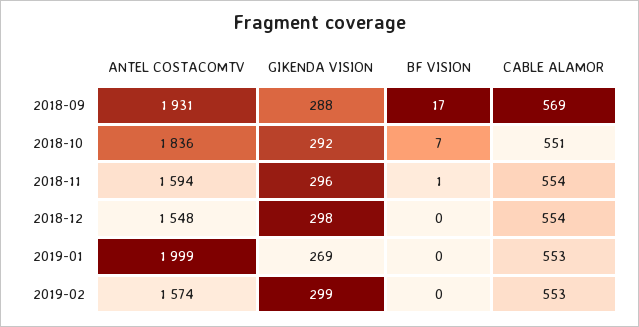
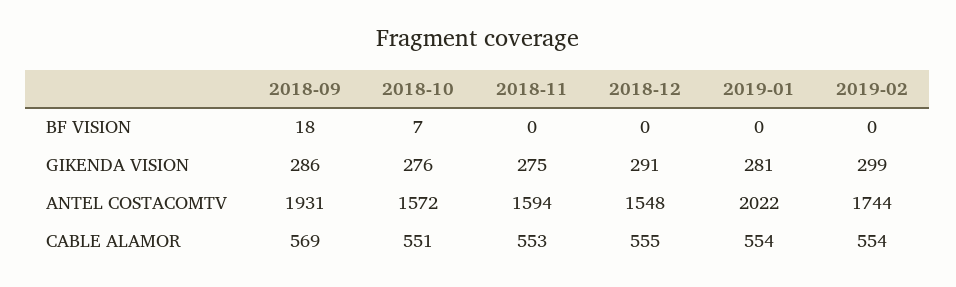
GIKENDA VISION, 2018-09: 288 -> 286
BF VISION, 2018-09: 17 -> 18
ANTEL COSTACOMTV, 2018-10: 1836 -> 1572
GIKENDA VISION, 2018-10: 292 -> 276
GIKENDA VISION, 2018-11: 296 -> 275
BF VISION, 2018-11: 1 -> 0
CABLE ALAMOR, 2018-11: 554 -> 553
GIKENDA VISION, 2018-12: 298 -> 291
CABLE ALAMOR, 2018-12: 554 -> 555
ANTEL COSTACOMTV, 2019-01: 1999 -> 2022
GIKENDA VISION, 2019-01: 269 -> 281
CABLE ALAMOR, 2019-01: 553 -> 554
ANTEL COSTACOMTV, 2019-02: 1574 -> 1744
CABLE ALAMOR, 2019-02: 553 -> 554

